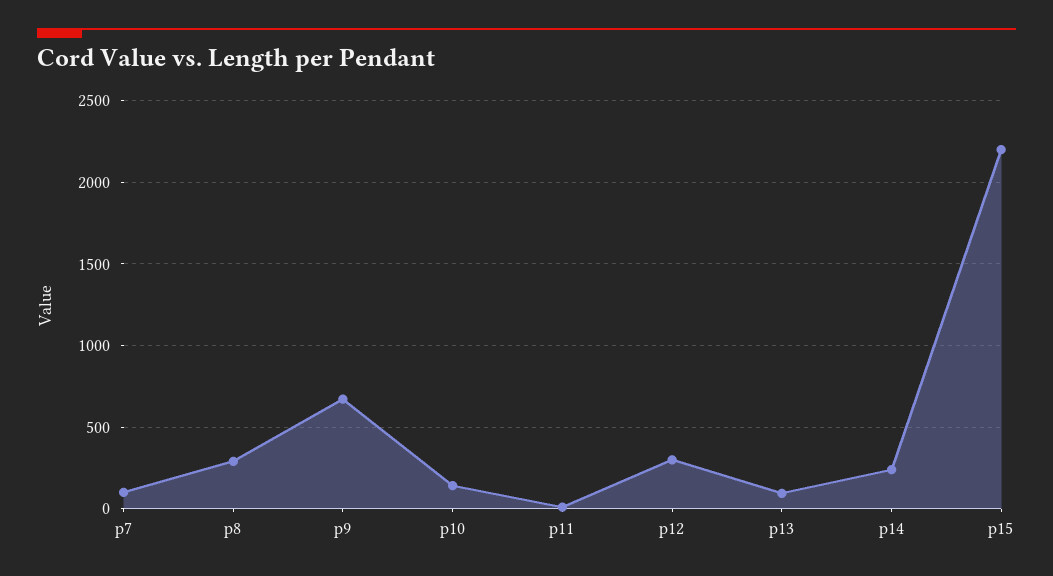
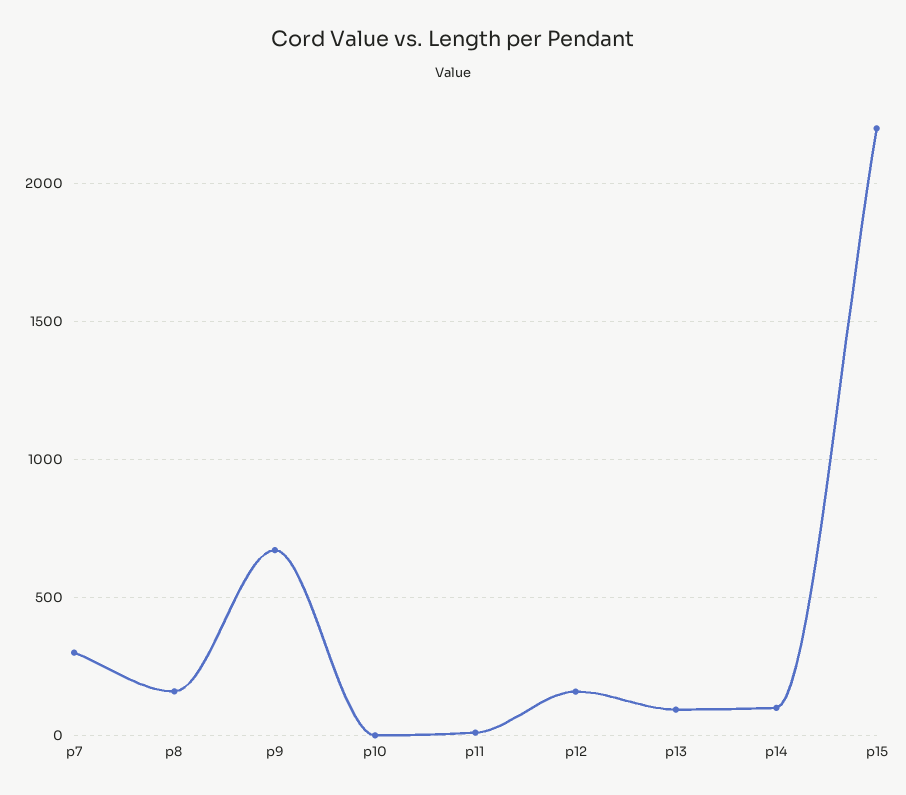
p7: 100 -> 300
p8: 300 -> 150
p10: 150 -> 0
p12: 300 -> 150
p14: 250 -> 100

